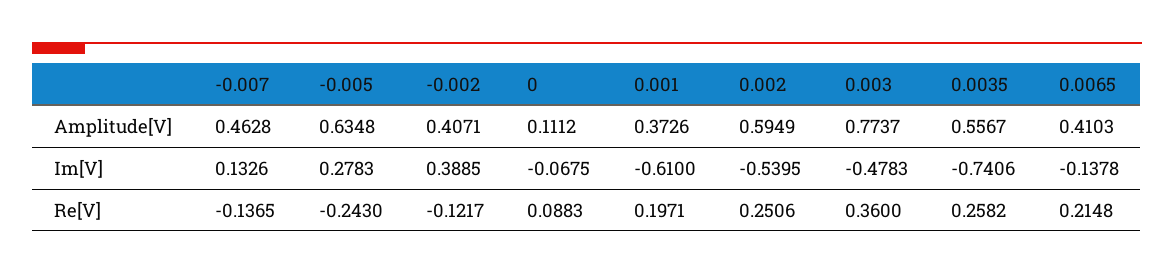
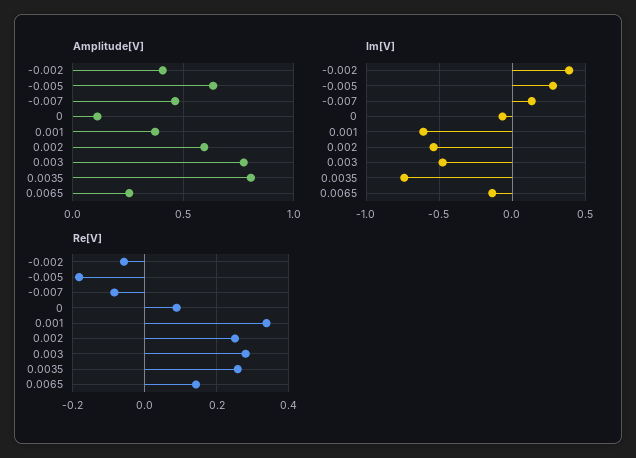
Amplitude[V], 0.0035: 0.5567 -> 0.8
Amplitude[V], 0.0065: 0.4103 -> 0.25
Re[V], -0.007: -0.1365 -> -0.08
Re[V], -0.005: -0.243 -> -0.18
Re[V], -0.002: -0.1217 -> -0.06
Re[V], 0.001: 0.1971 -> 0.34
Re[V], 0.003: 0.36 -> 0.28
Re[V], 0.0065: 0.2148 -> 0.14

